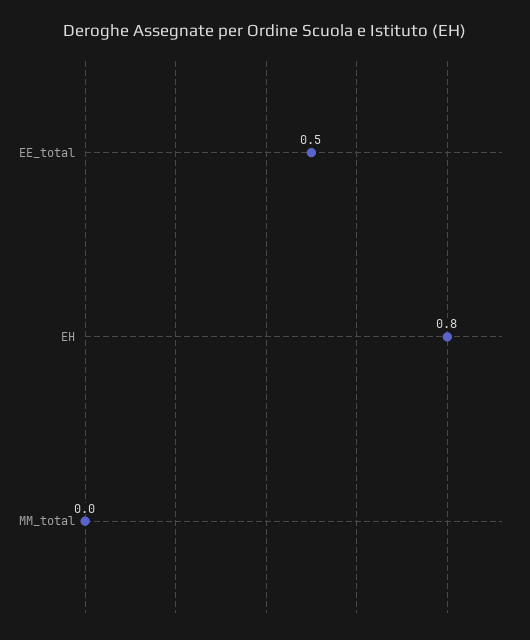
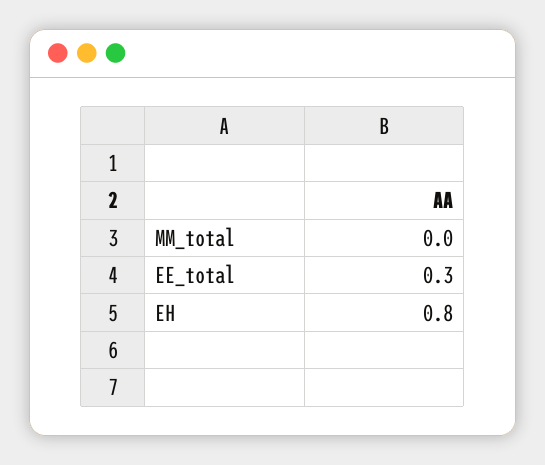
EE_total: 0.5 -> 0.3

